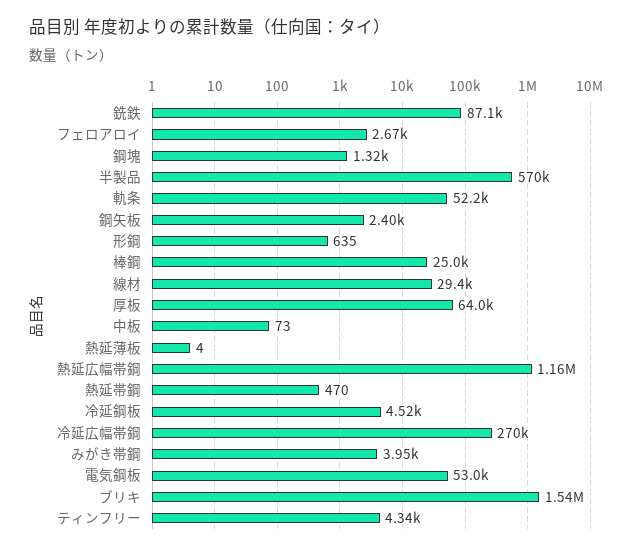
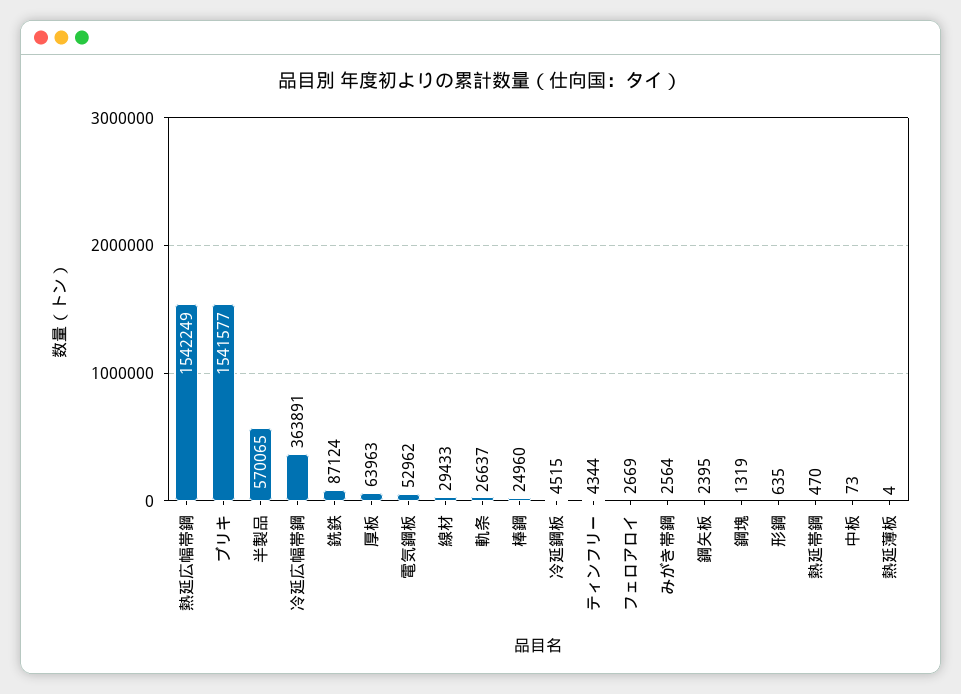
軌条: 52200 -> 26637
熱延広幅帯鋼: 1160000 -> 1542249
冷延広幅帯鋼: 270000 -> 363891
みがき帯鋼: 3950 -> 2564

